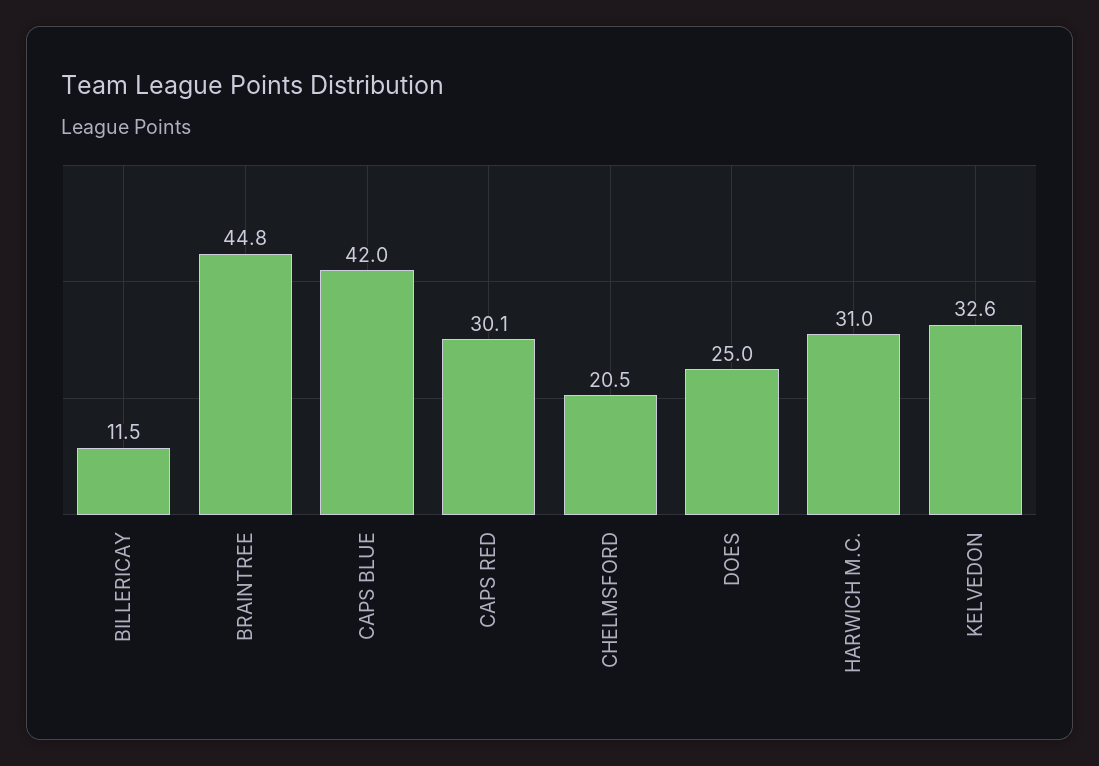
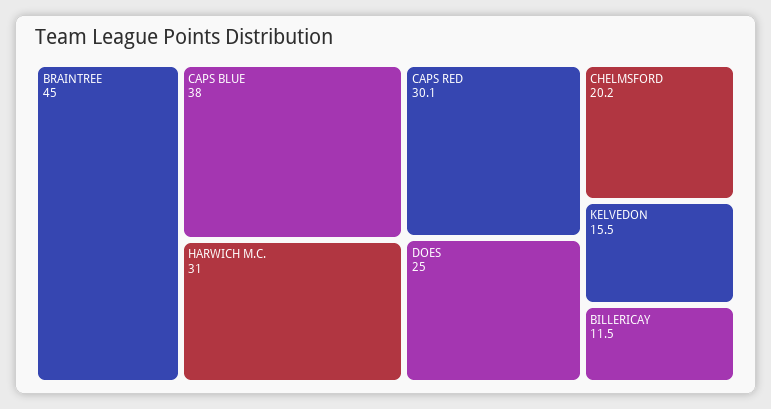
BRAINTREE: 44.8 -> 45
CAPS BLUE: 42 -> 38
CHELMSFORD: 20.5 -> 20.2
KELVEDON: 32.6 -> 15.5

